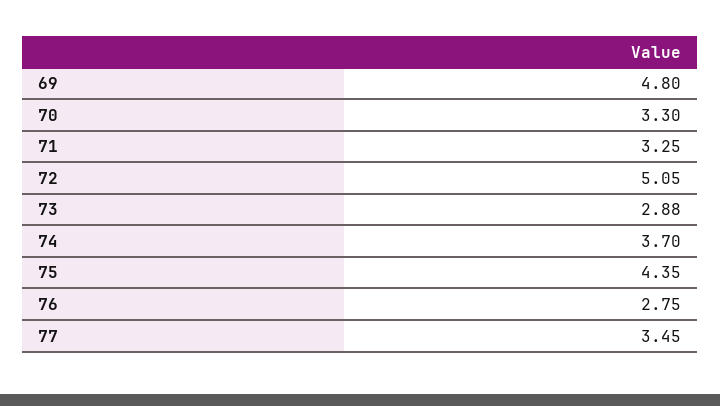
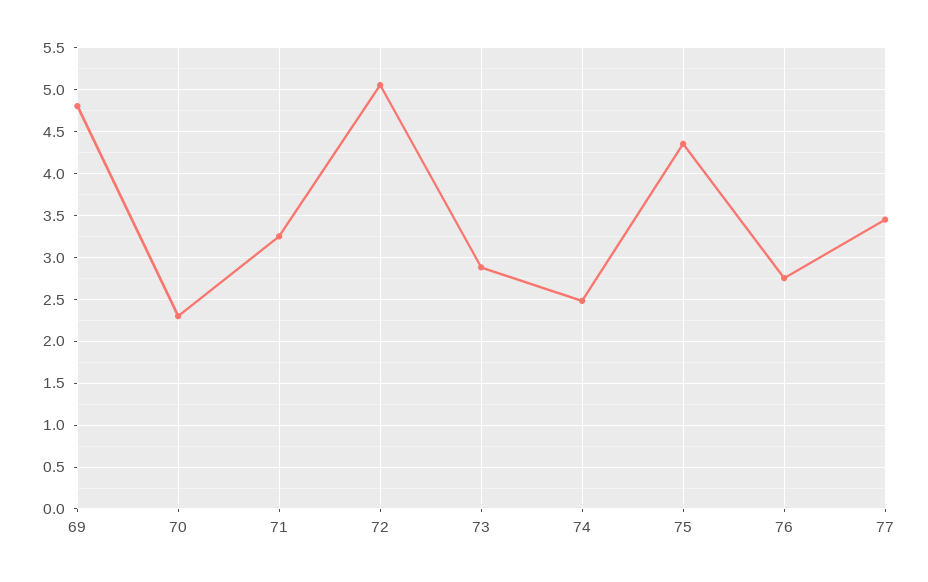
70: 3.3 -> 2.3
74: 3.7 -> 2.5

